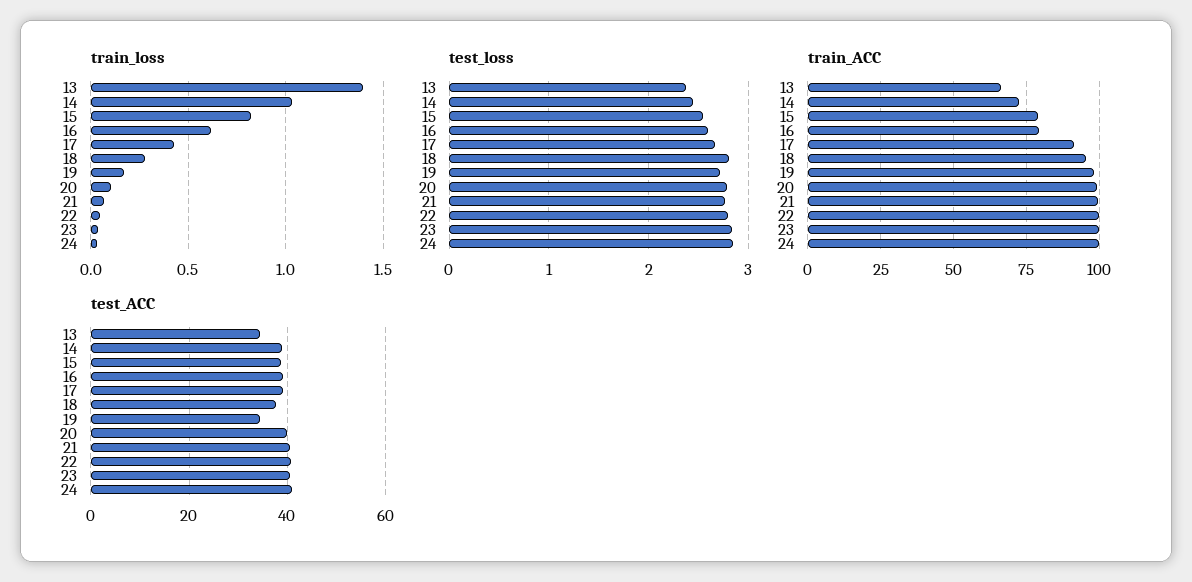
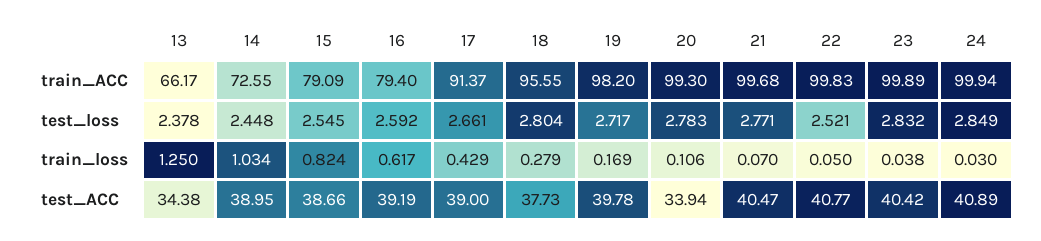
train_loss, 13: 1.4 -> 1.25
test_loss, 22: 2.8 -> 2.521
test_ACC, 19: 34 -> 39.78
test_ACC, 20: 40 -> 33.94

